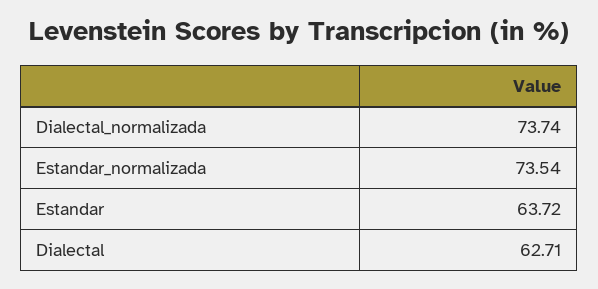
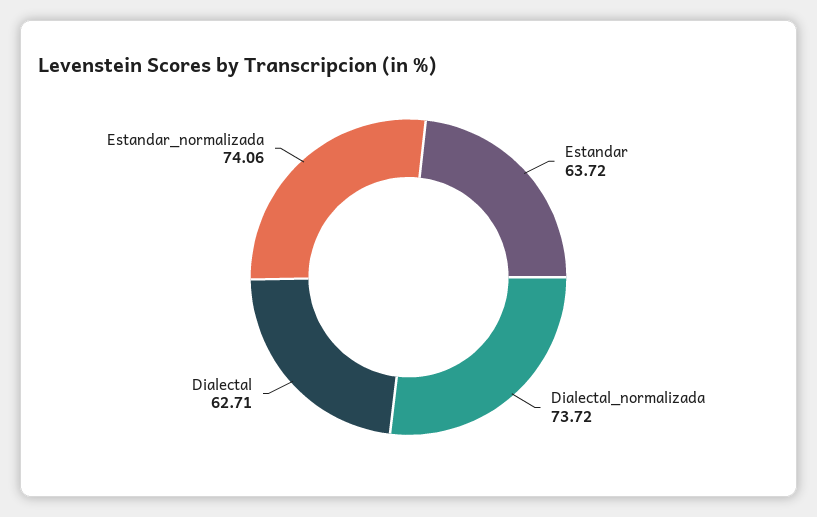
Dialectal_normalizada: 73.74 -> 73.72
Estandar_normalizada: 73.54 -> 74.06

